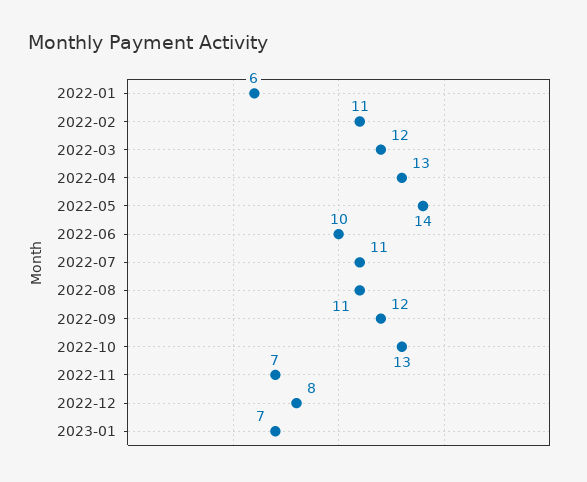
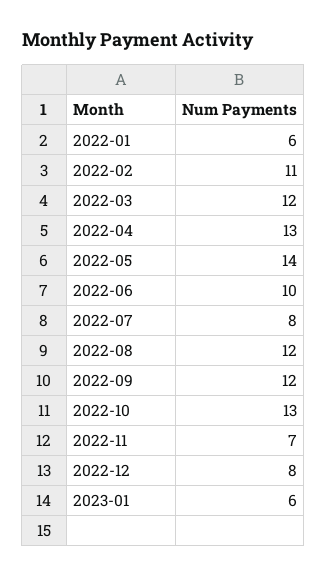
2022-07: 11 -> 8
2022-08: 11 -> 12
2023-01: 7 -> 6

